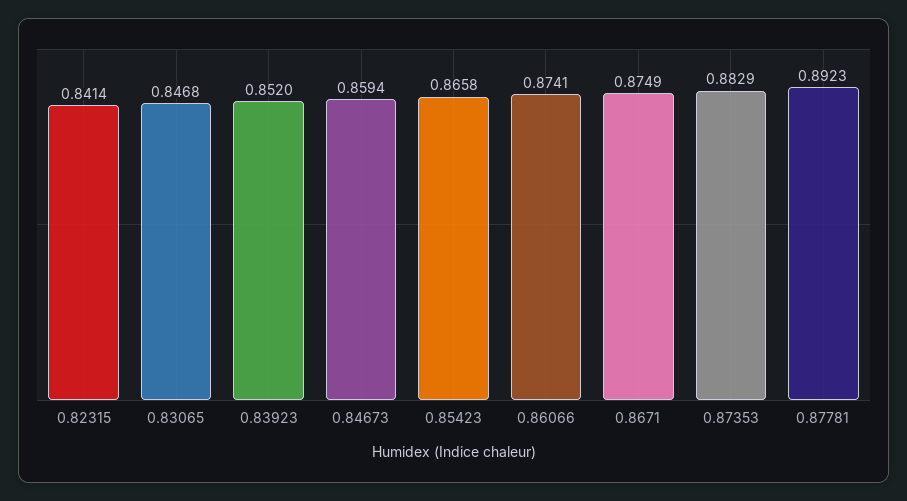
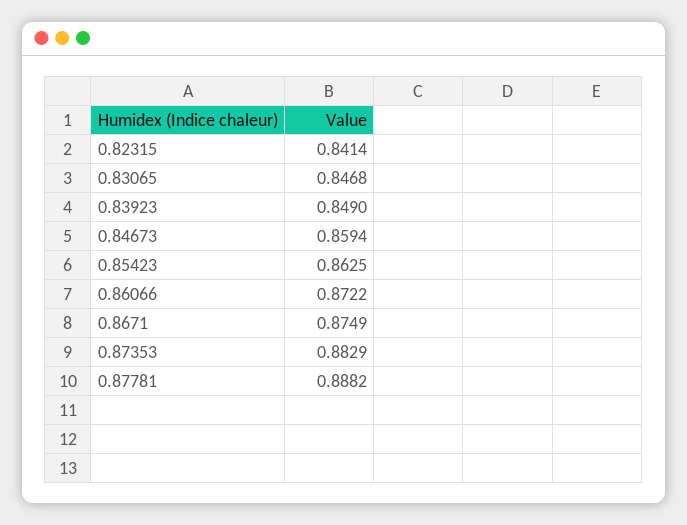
0.83923: 0.852 -> 0.849
0.85423: 0.8658 -> 0.8625
0.86066: 0.8741 -> 0.8722
0.87781: 0.8923 -> 0.8882

